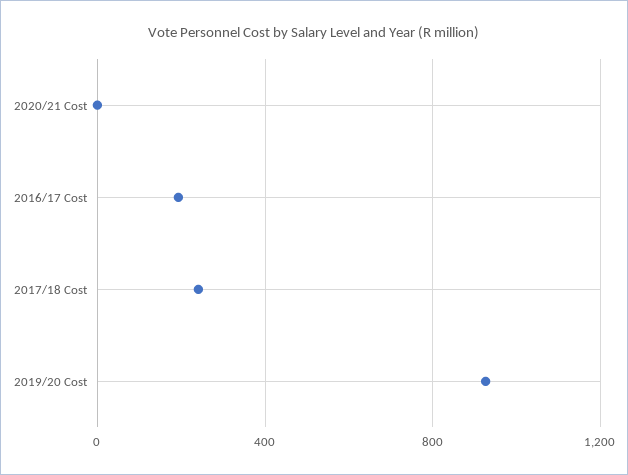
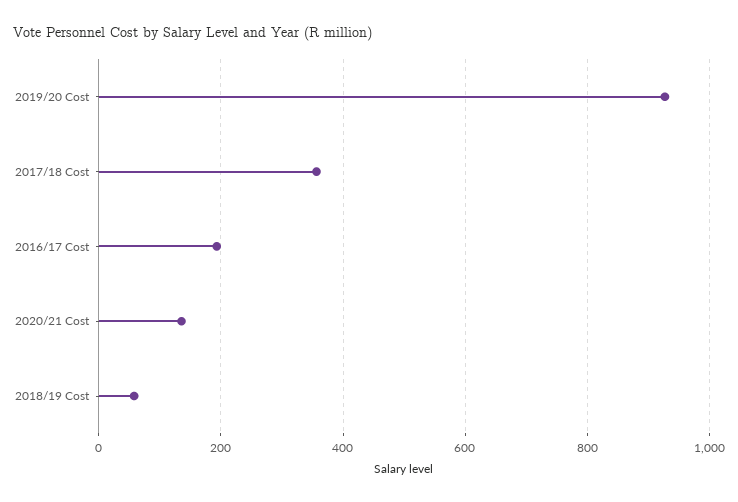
2020/21 Cost: 0 -> 140
2017/18 Cost: 250 -> 360
2018/19 Cost: none -> 60

